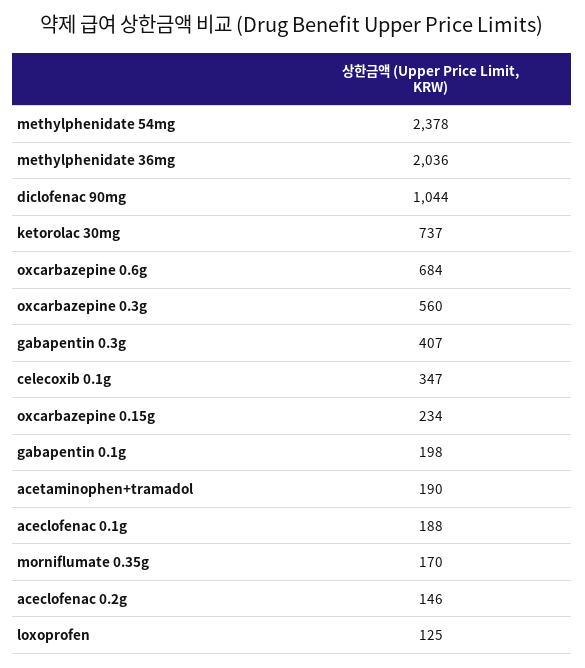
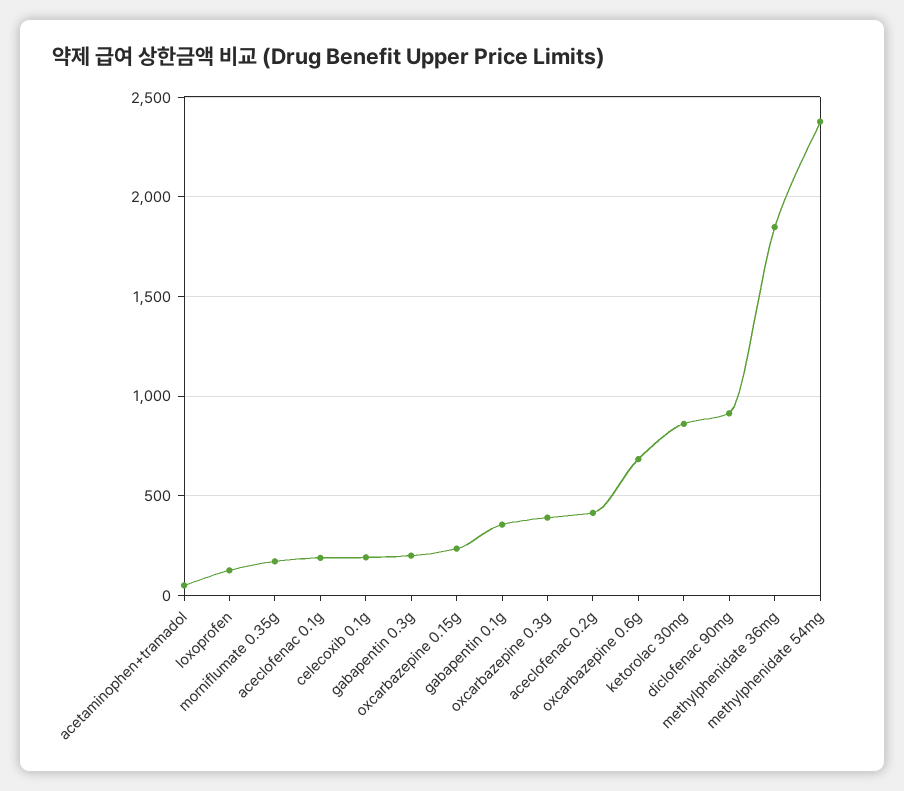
methylphenidate 36mg: 2036 -> 1850
diclofenac 90mg: 1044 -> 900
ketorolac 30mg: 737 -> 850
oxcarbazepine 0.3g: 560 -> 400
gabapentin 0.3g: 407 -> 200
celecoxib 0.1g: 347 -> 200
gabapentin 0.1g: 198 -> 350
acetaminophen+tramadol: 190 -> 50
aceclofenac 0.2g: 146 -> 400

